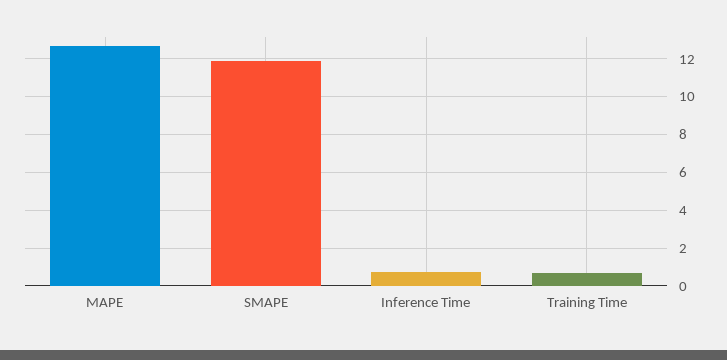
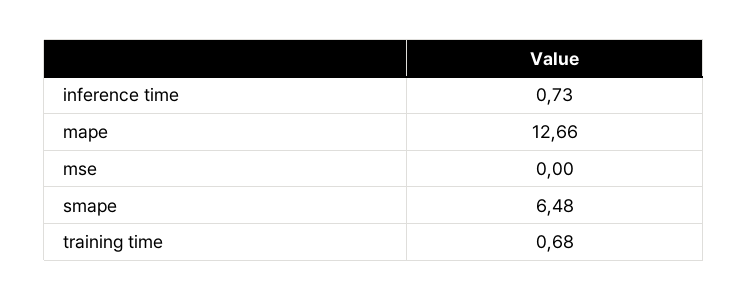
SMAPE: 12 -> 6.48
mse: none -> 0

